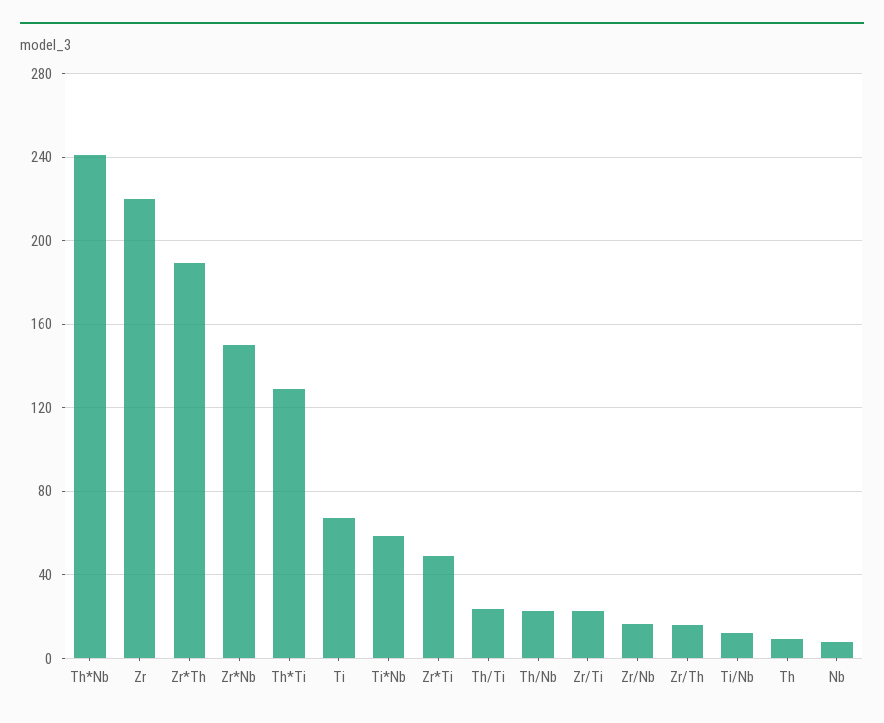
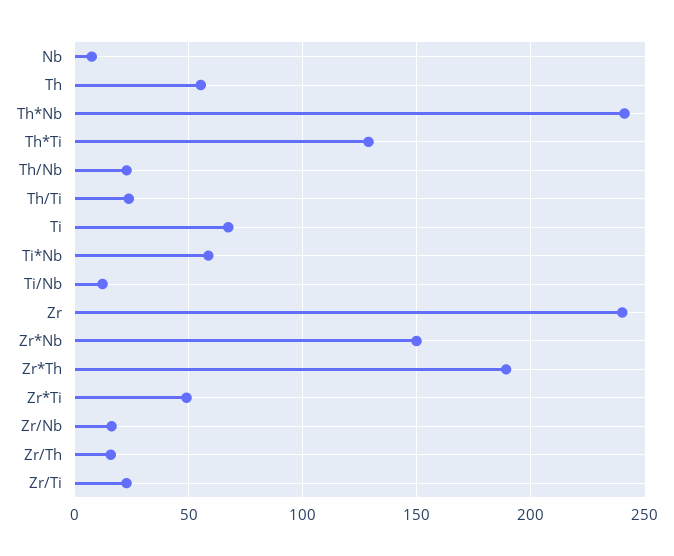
Zr: 220 -> 240
Th: 10 -> 55

